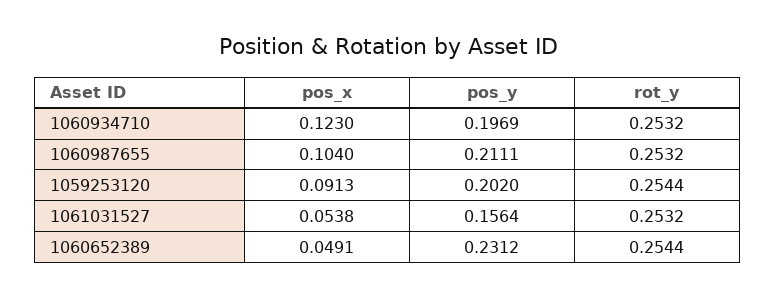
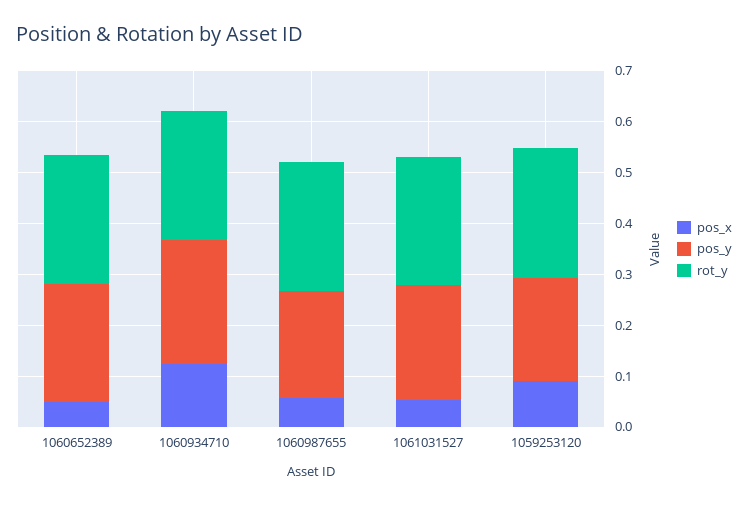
pos_y, 1060934710: 0.1969 -> 0.24
pos_x, 1060987655: 0.104 -> 0.06
pos_y, 1061031527: 0.1564 -> 0.22

